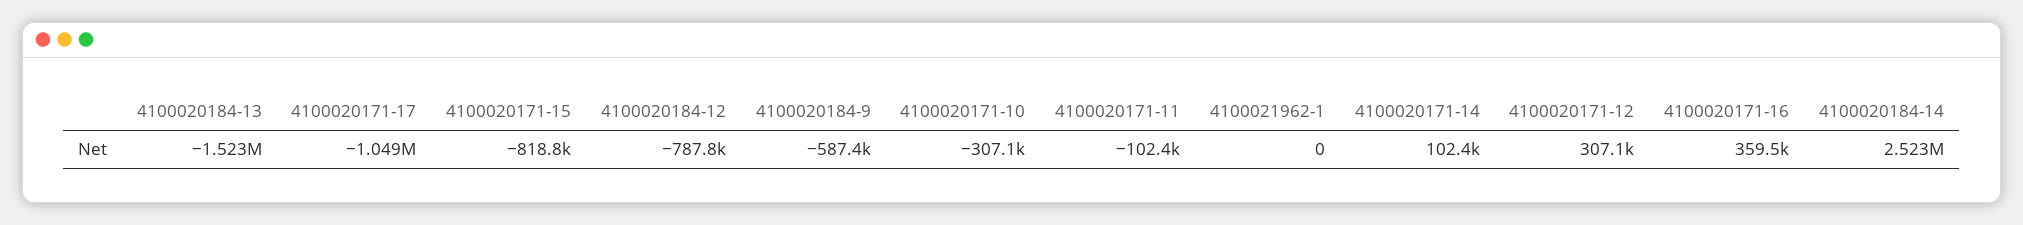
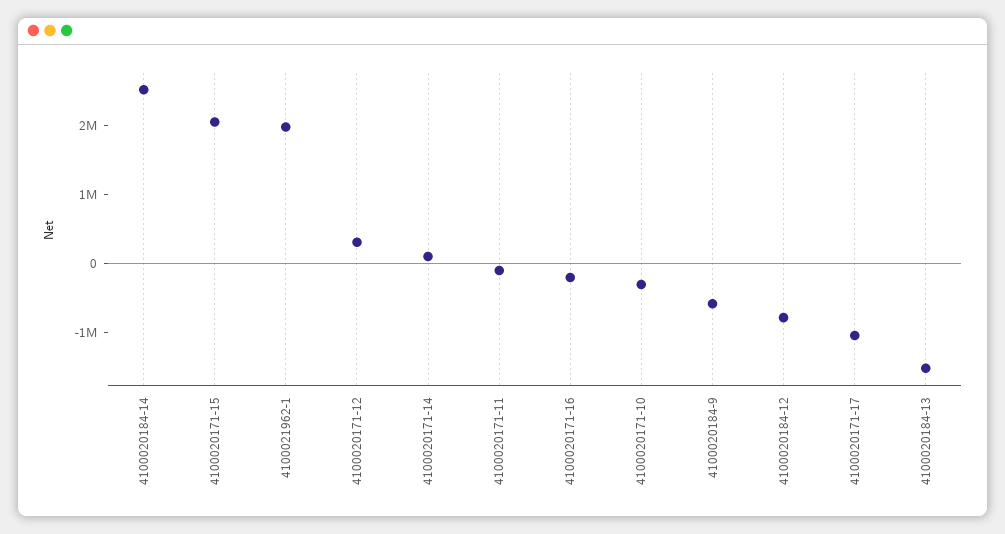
4100020171-15: -818800 -> 2000000
4100021962-1: 0 -> 2000000
4100020171-16: 359500 -> -200000

